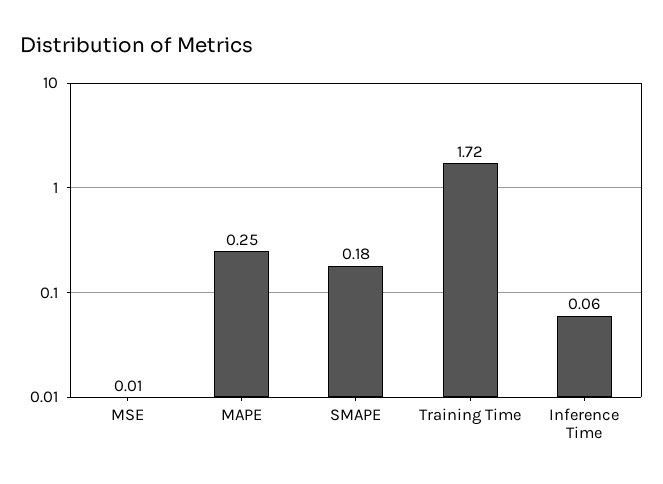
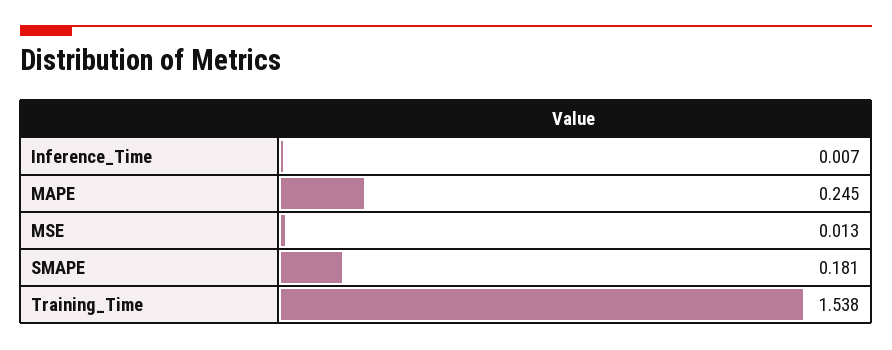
Training Time: 1.72 -> 1.538
Inference Time: 0.06 -> 0.007

